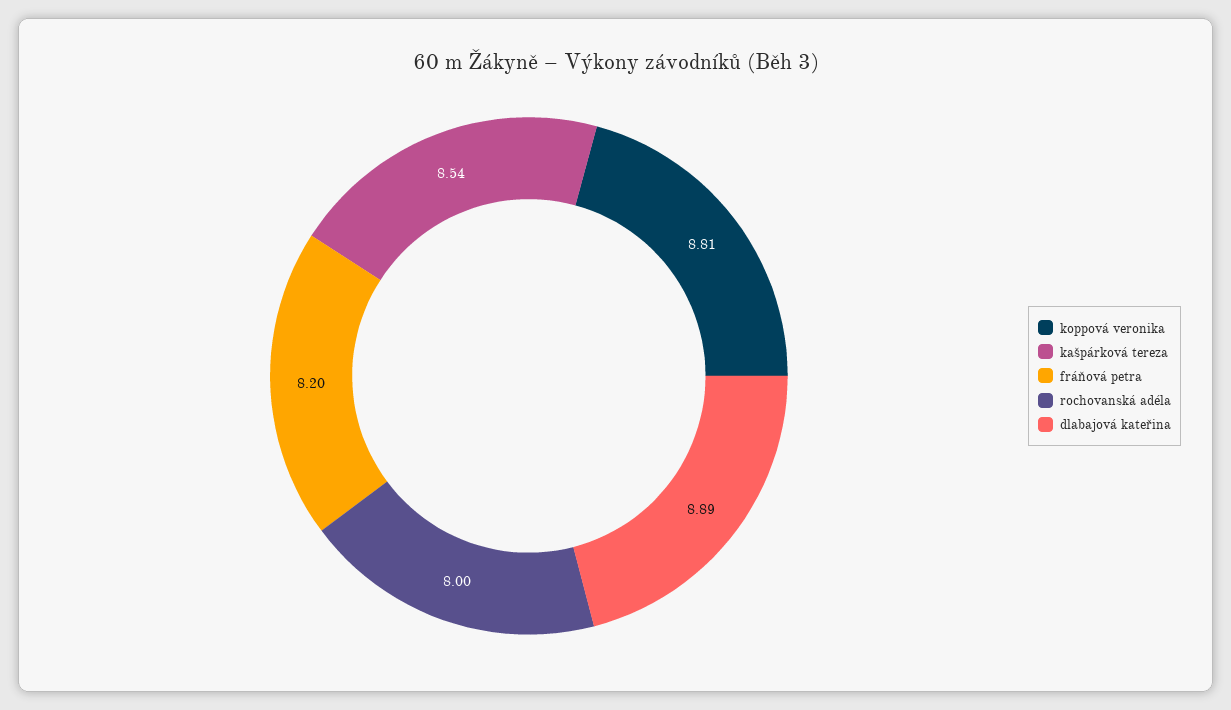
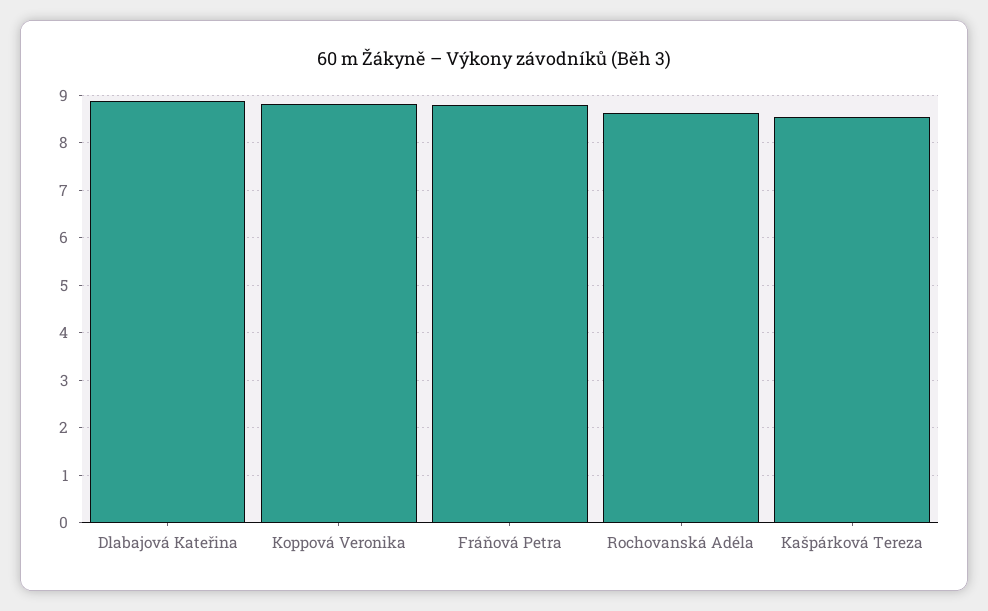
fráňová petra: 8.2 -> 8.8
rochovanská adéla: 8 -> 8.6

